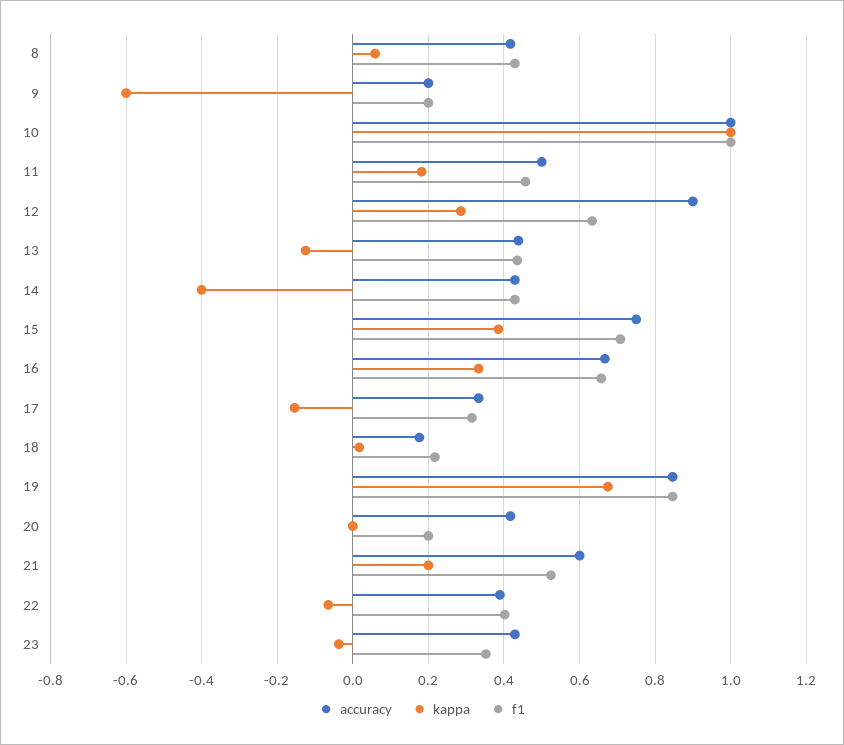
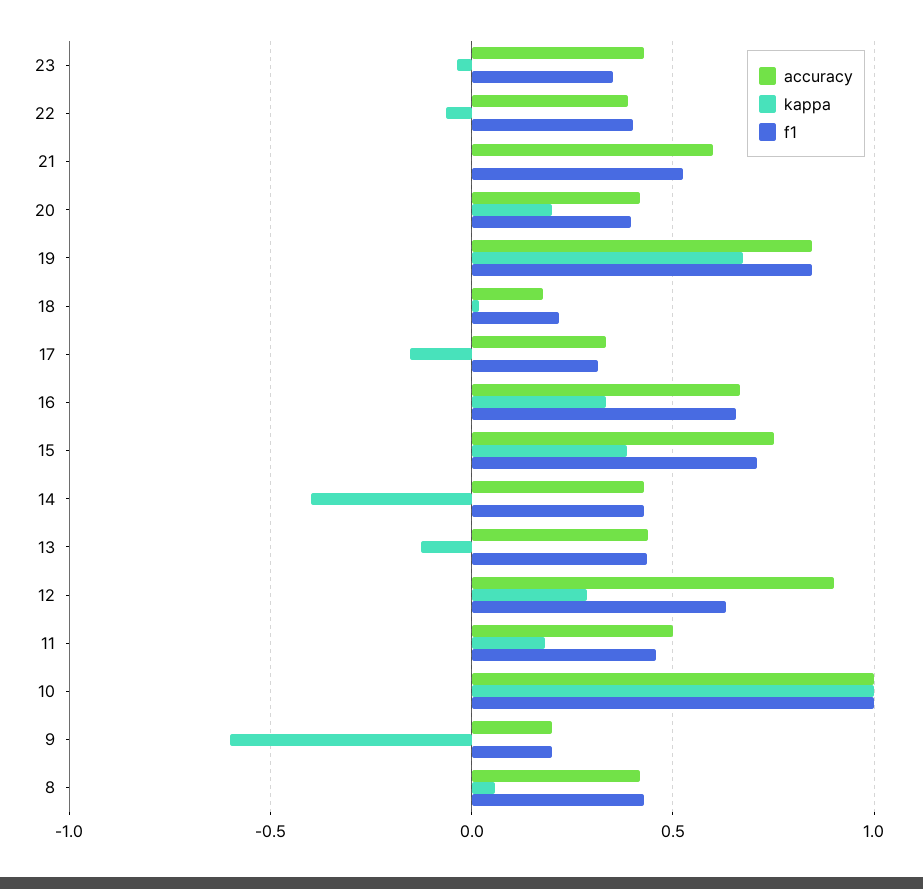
kappa, 20: 0 -> 0.2
f1, 20: 0.2 -> 0.4
kappa, 21: 0.2 -> 0

